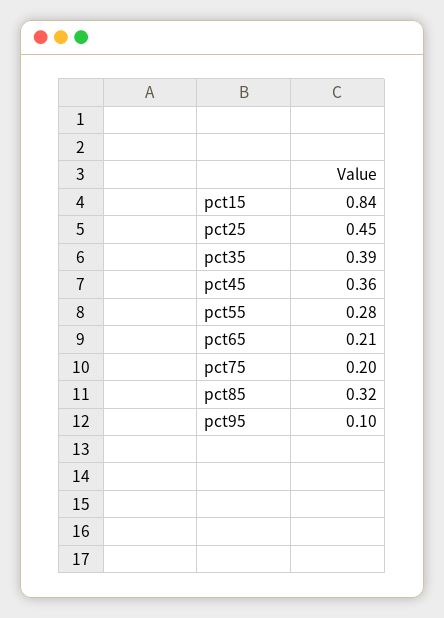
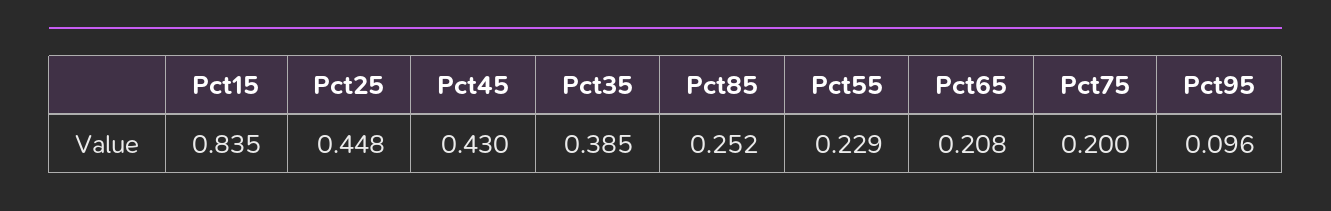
pct45: 0.36 -> 0.43
pct55: 0.28 -> 0.229
pct85: 0.32 -> 0.252

